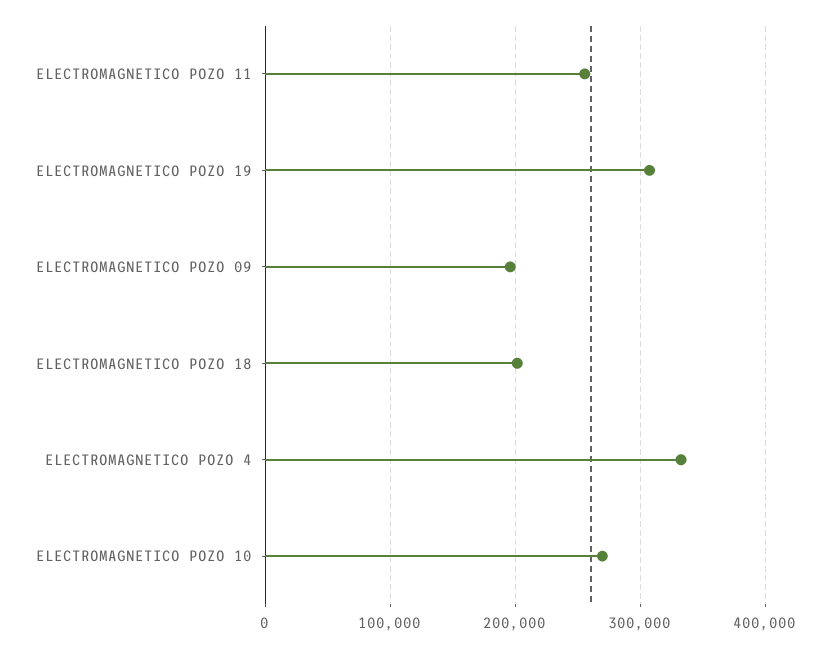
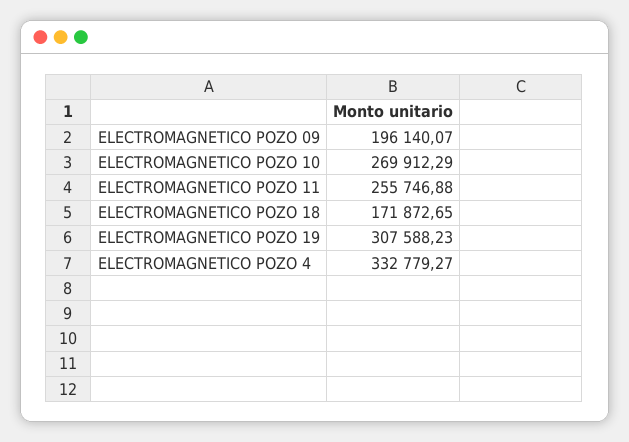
ELECTROMAGNETICO POZO 18: 200000 -> 171872.65

